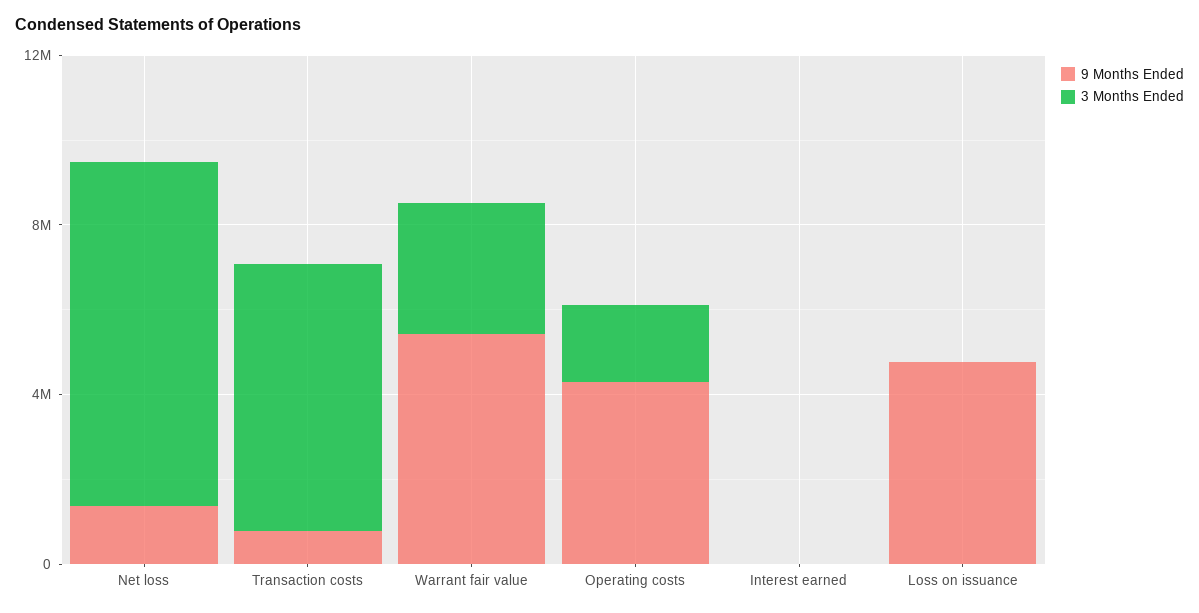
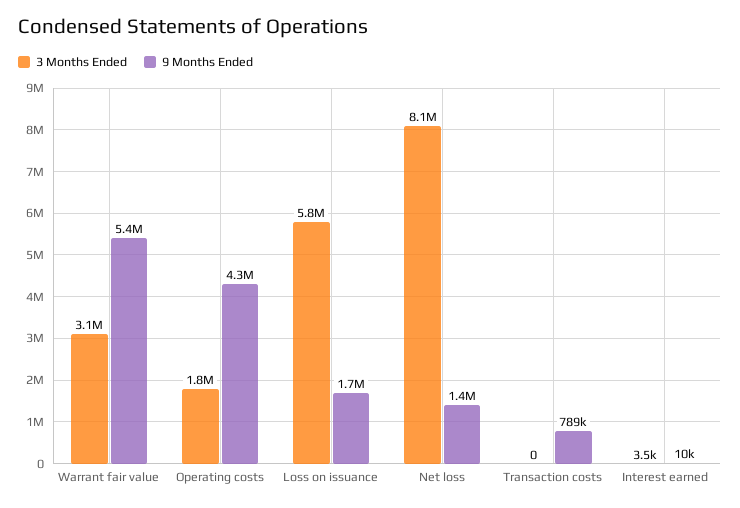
3 Months Ended, Transaction costs: 6000000 -> 0
9 Months Ended, Loss on issuance: 5000000 -> 1700000
3 Months Ended, Loss on issuance: 0 -> 5800000

